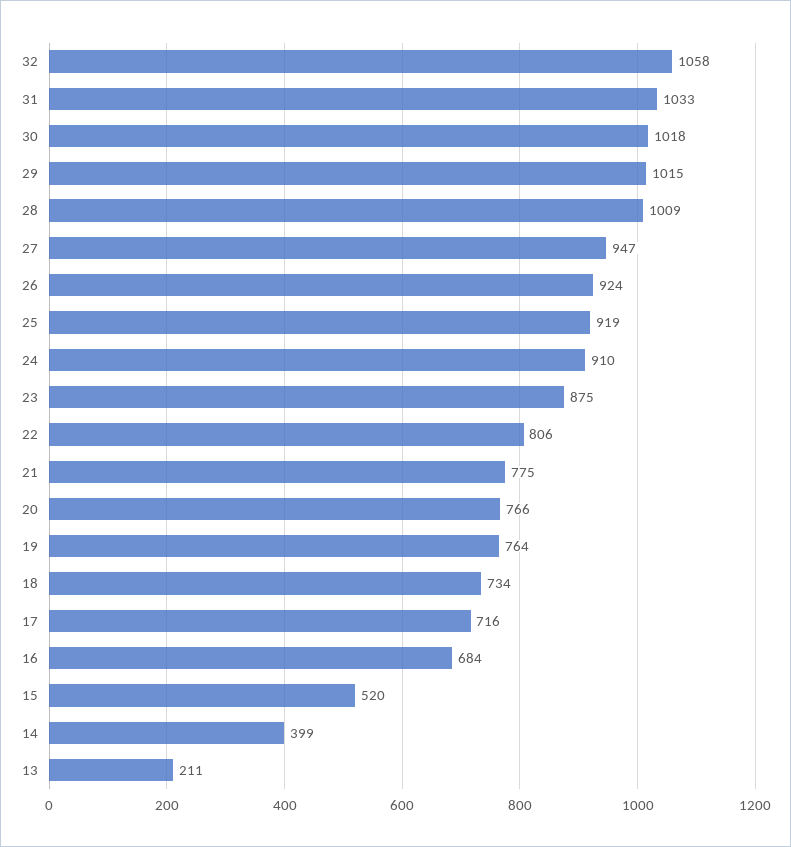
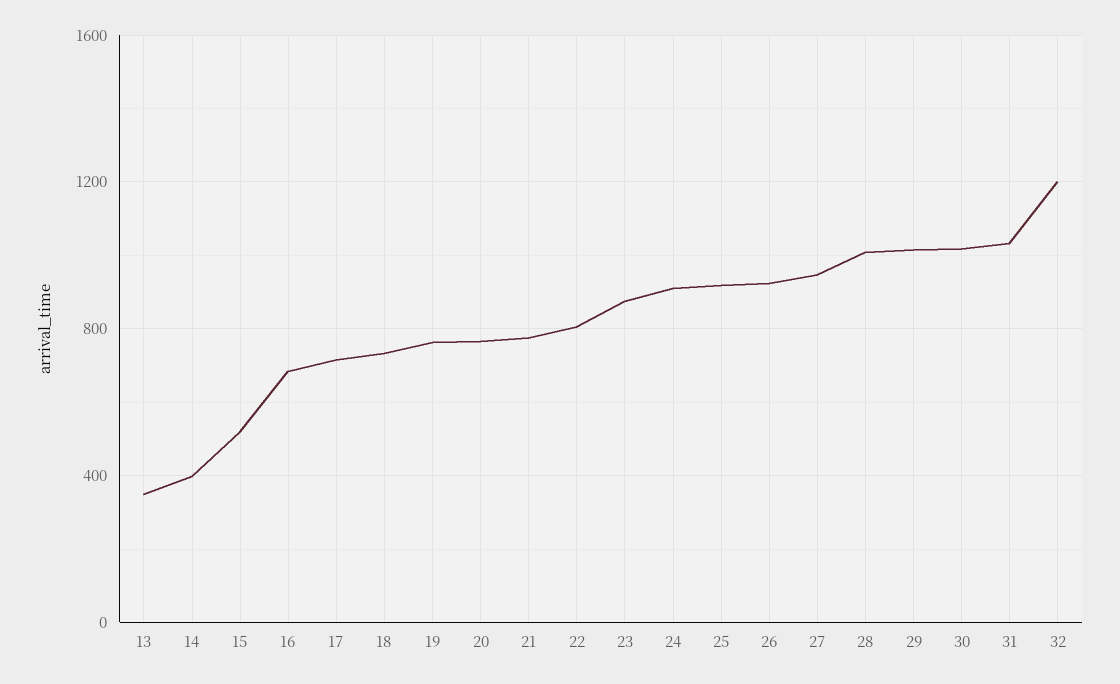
32: 1058 -> 1200
13: 211 -> 350

